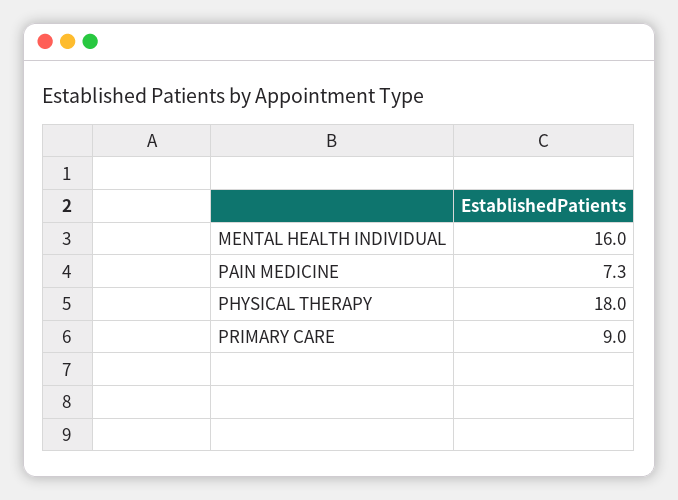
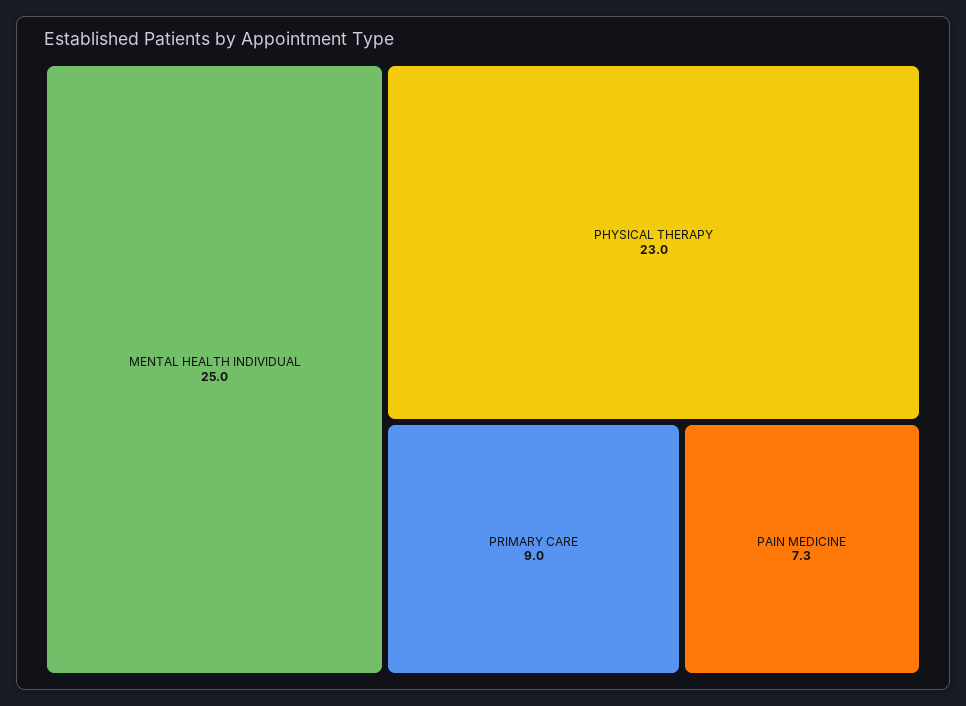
MENTAL HEALTH INDIVIDUAL: 16 -> 25
PHYSICAL THERAPY: 18 -> 23

